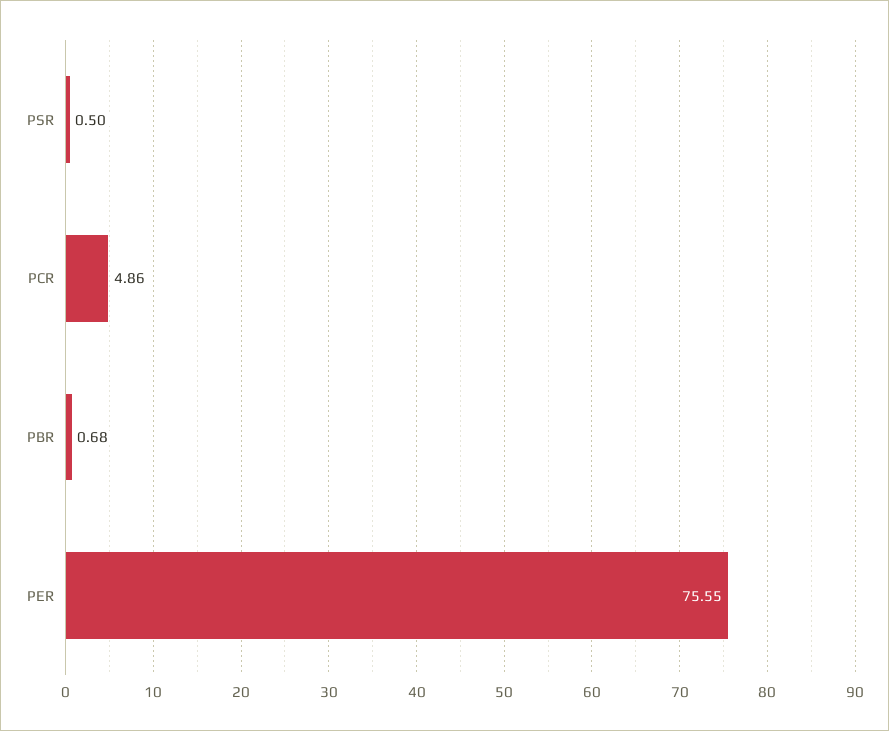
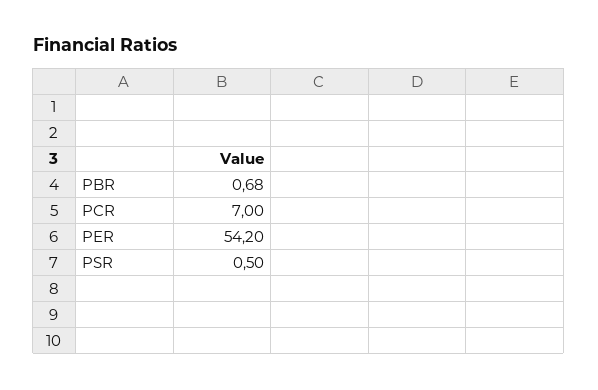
PCR: 4.86 -> 7
PER: 75.55 -> 54.2

